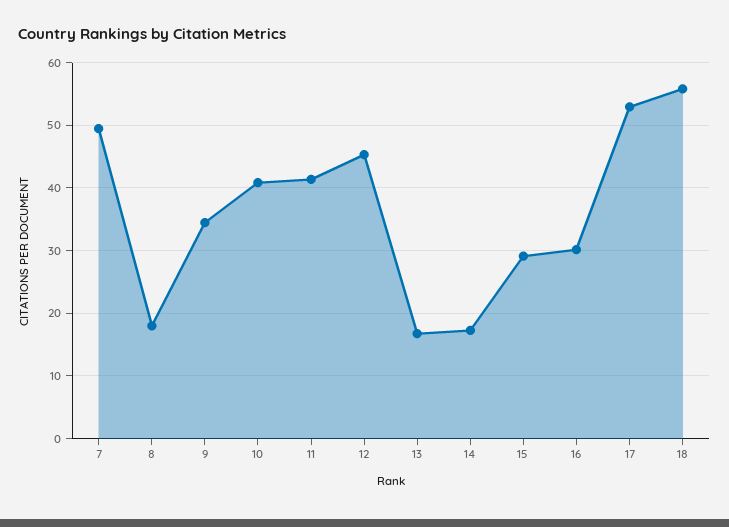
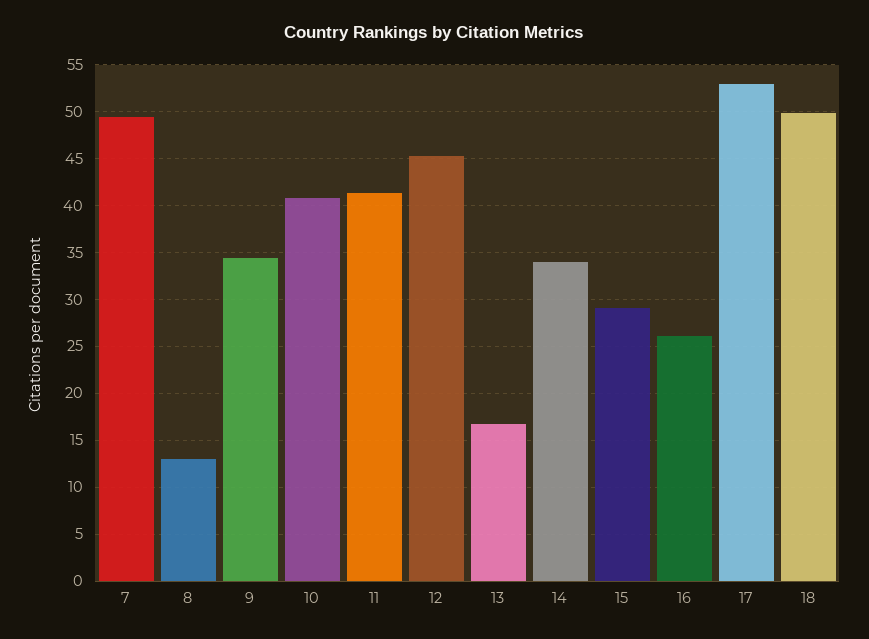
8: 18 -> 13
14: 17 -> 34
16: 30 -> 26
18: 56 -> 50

